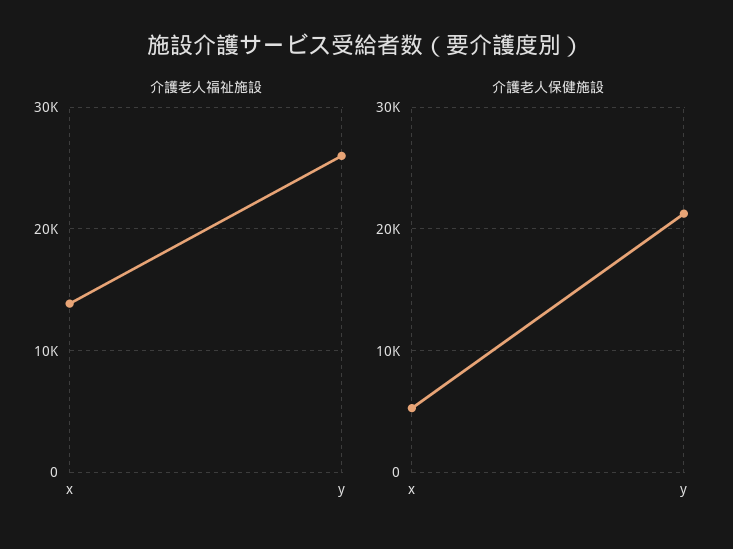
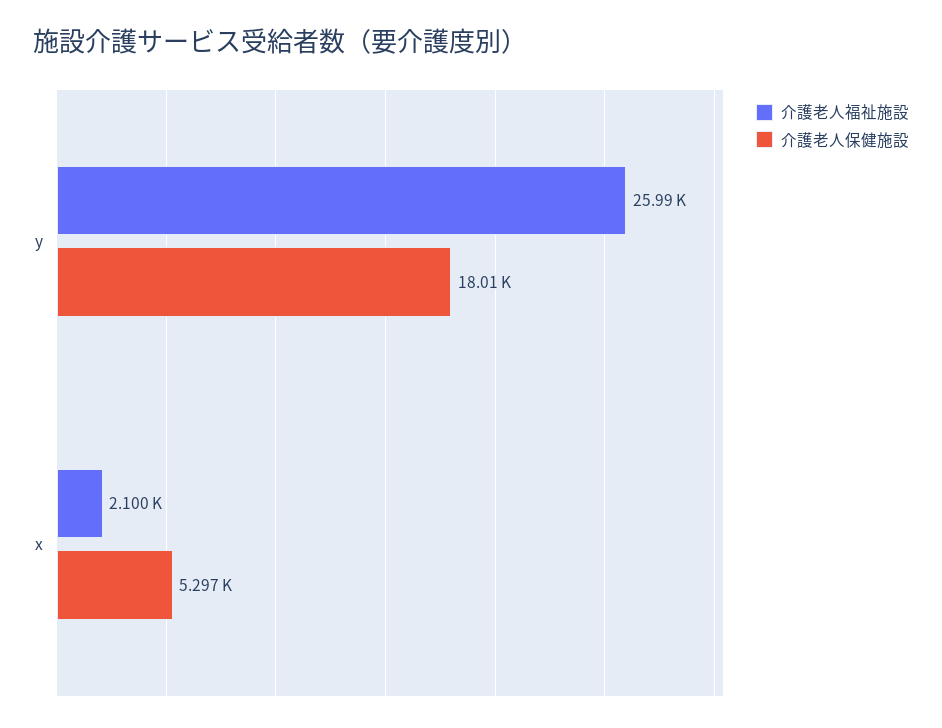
介護老人福祉施設, x: 14000 -> 2100
介護老人保健施設, y: 21000 -> 18010

